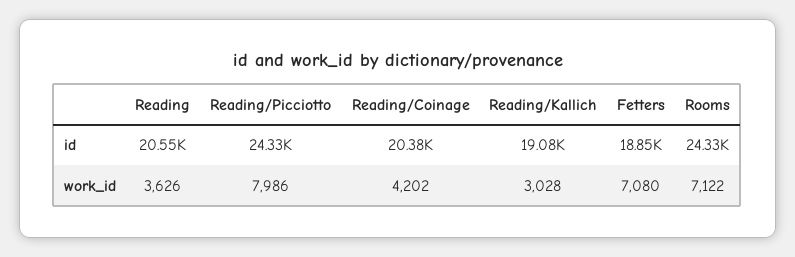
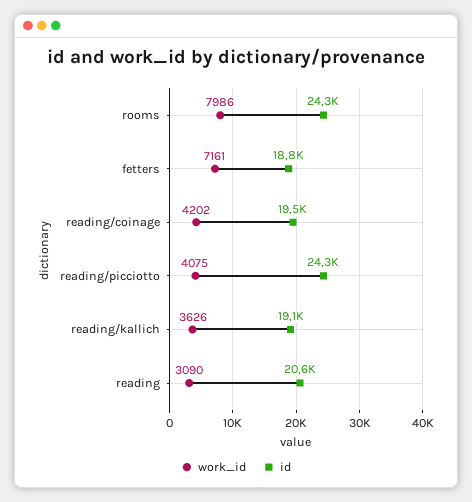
id, Reading/Coinage: 20380 -> 19500
work_id, Reading: 3626 -> 3090
work_id, Reading/Picciotto: 7986 -> 4075
work_id, Reading/Kallich: 3028 -> 3626
work_id, Fetters: 7080 -> 7161
work_id, Rooms: 7122 -> 7986

